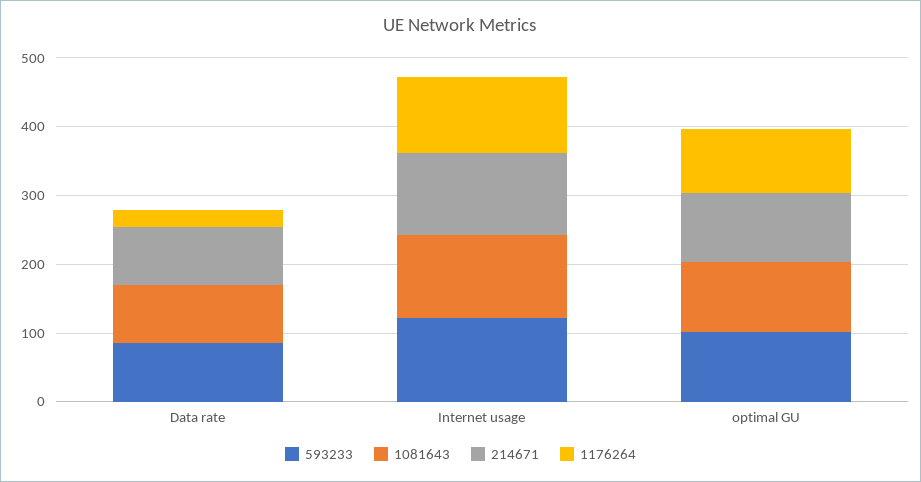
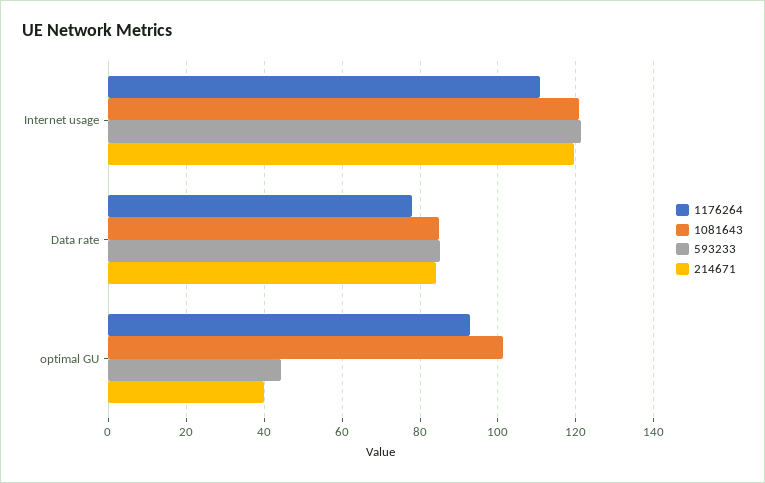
1176264, Data rate: 20 -> 78
593233, optimal GU: 100 -> 44
214671, optimal GU: 100 -> 40

